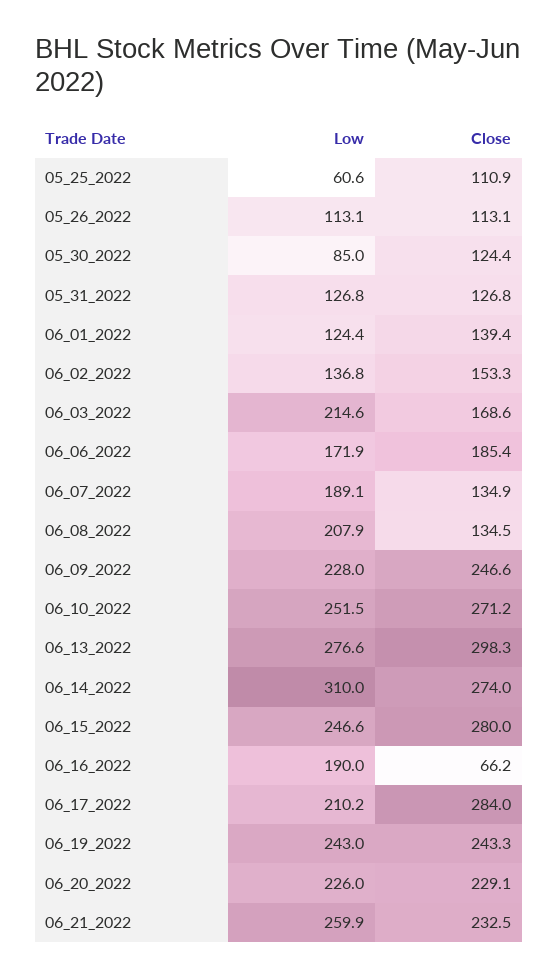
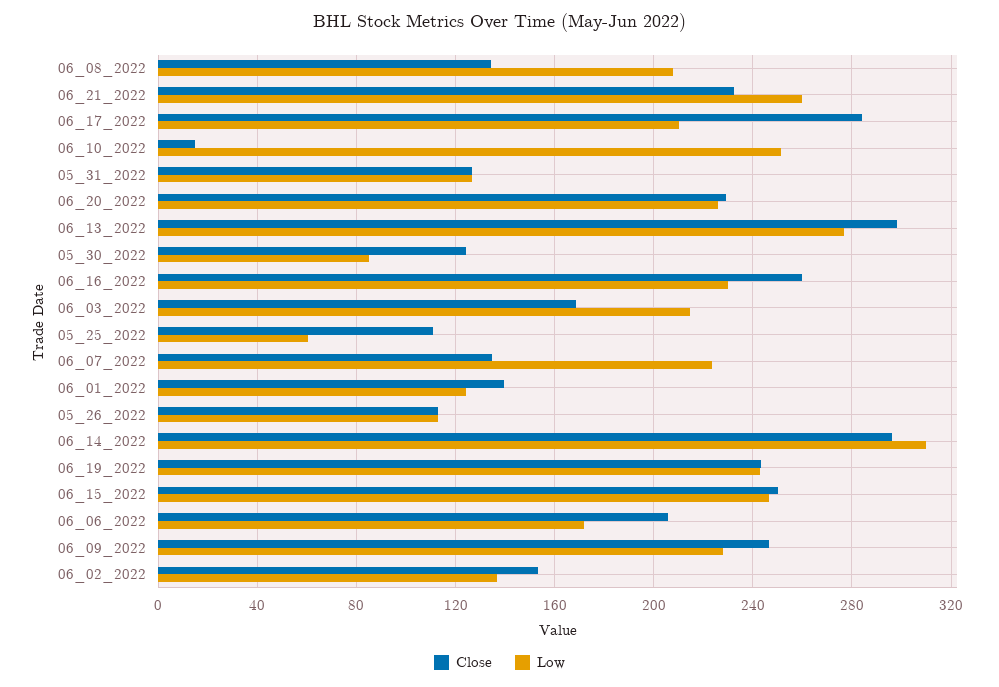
Close, 06_06_2022: 185.4 -> 205
Low, 06_07_2022: 189.1 -> 225
Close, 06_10_2022: 271.2 -> 15
Close, 06_14_2022: 274 -> 295
Close, 06_15_2022: 280 -> 250
Low, 06_16_2022: 190 -> 230
Close, 06_16_2022: 66.2 -> 260

